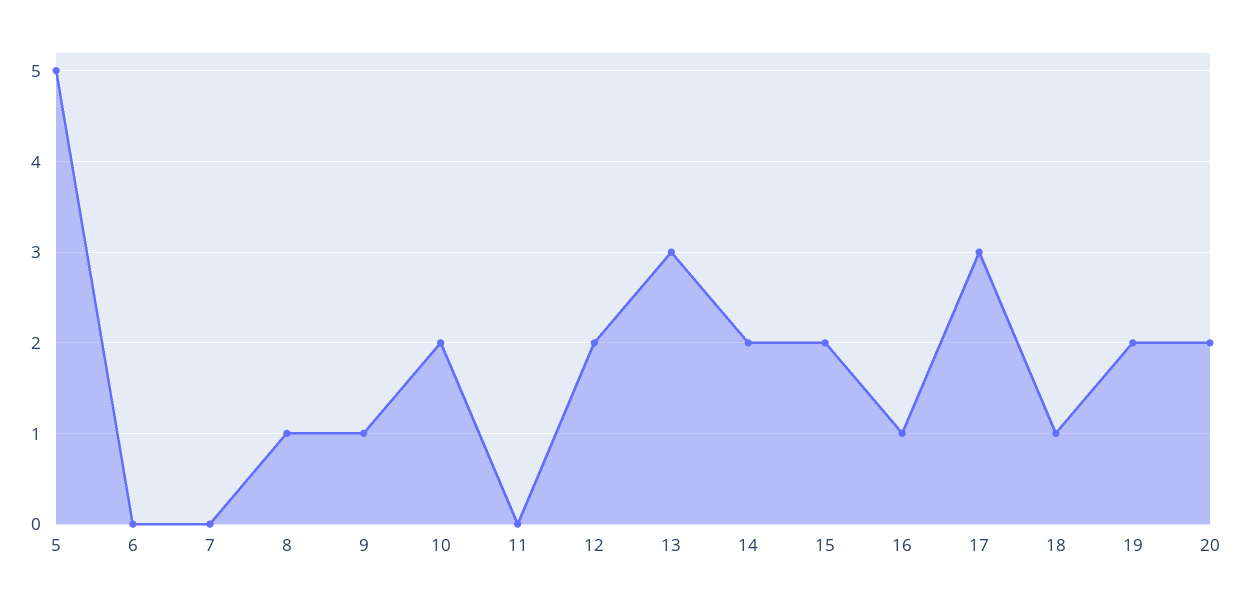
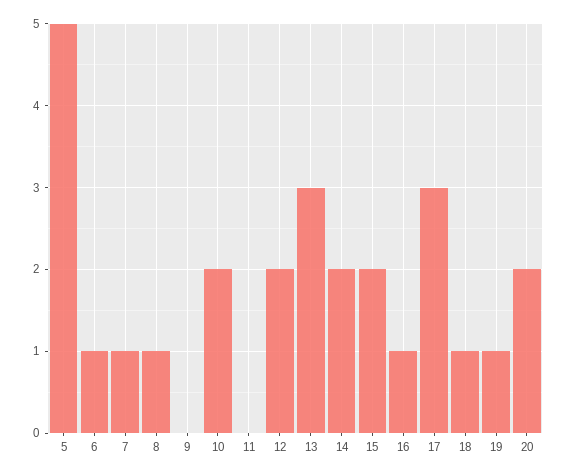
6: 0 -> 1
7: 0 -> 1
9: 1 -> 0
19: 2 -> 1

